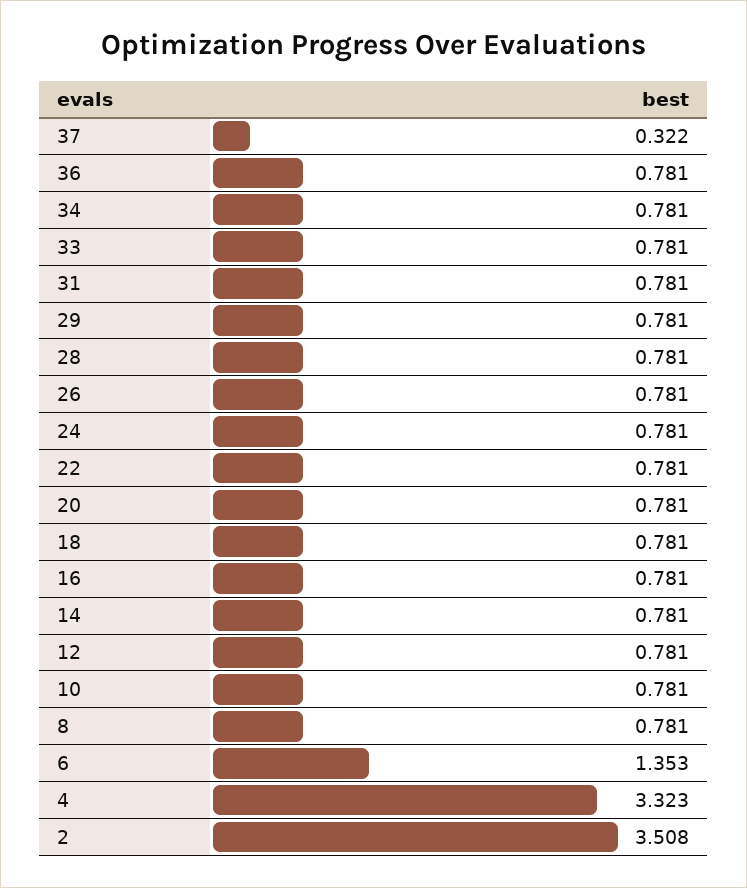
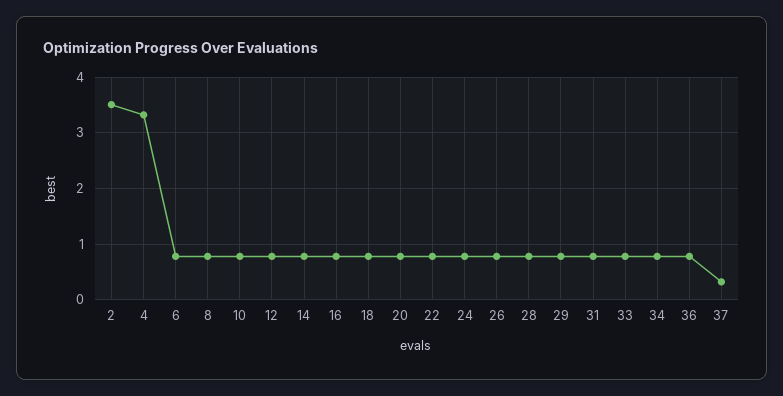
6: 1.353 -> 0.8

